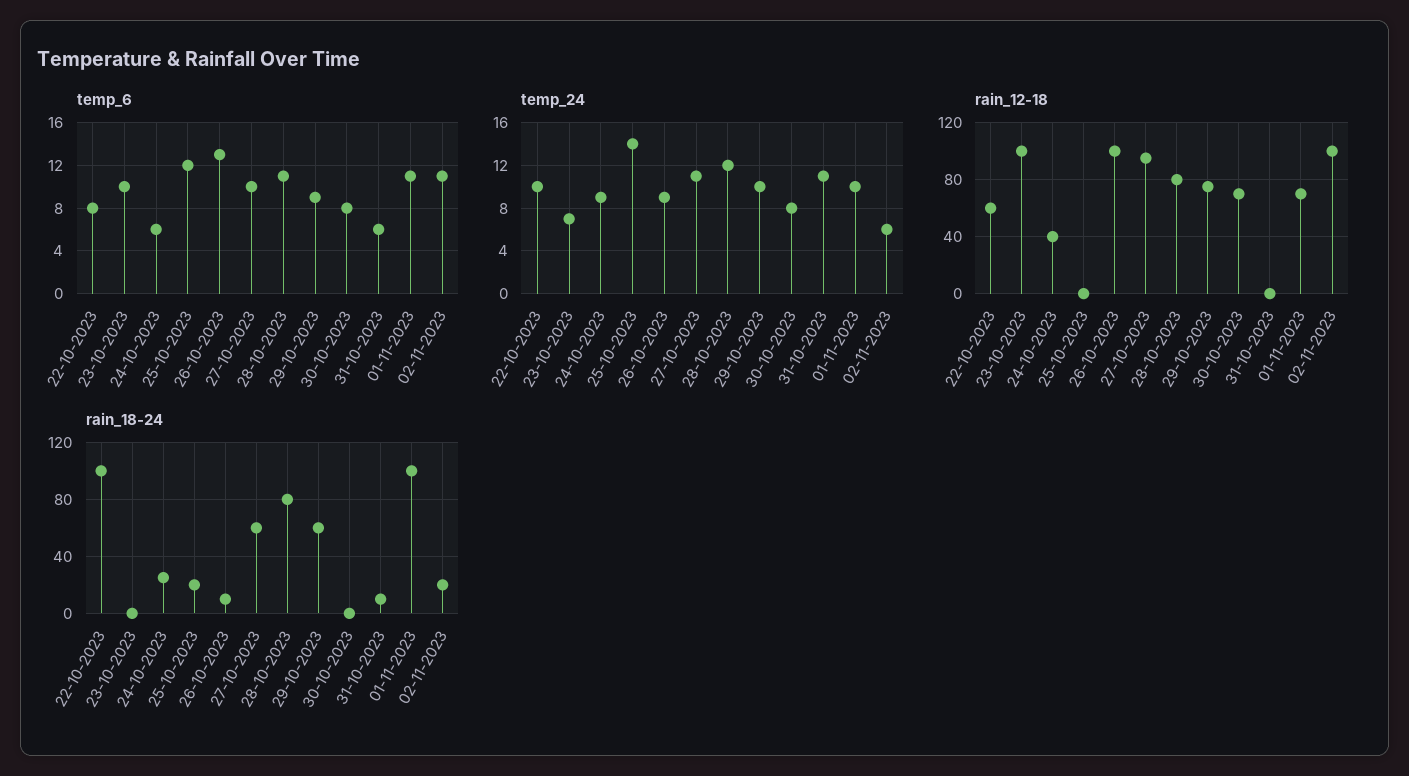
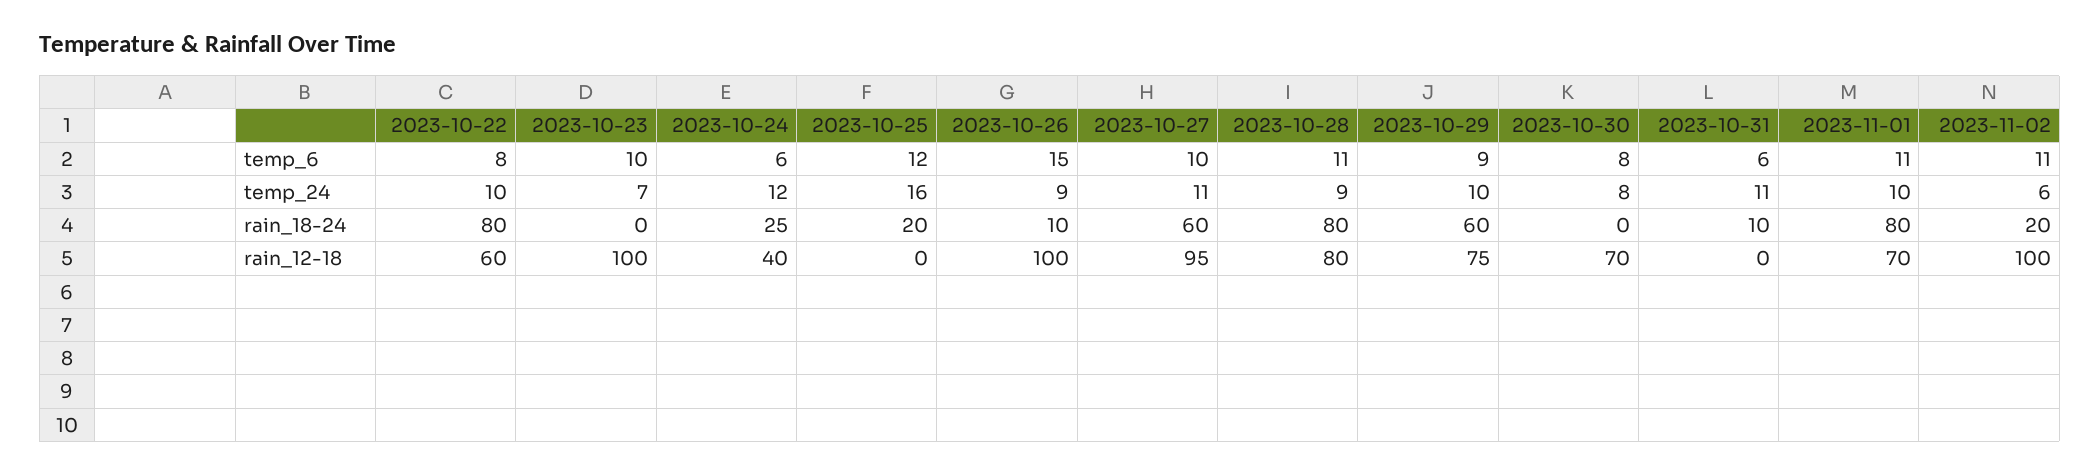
temp_6, 26-10-2023: 13 -> 15
temp_24, 24-10-2023: 9 -> 12
temp_24, 25-10-2023: 14 -> 16
temp_24, 28-10-2023: 12 -> 9
rain_18-24, 22-10-2023: 100 -> 80
rain_18-24, 01-11-2023: 100 -> 80

